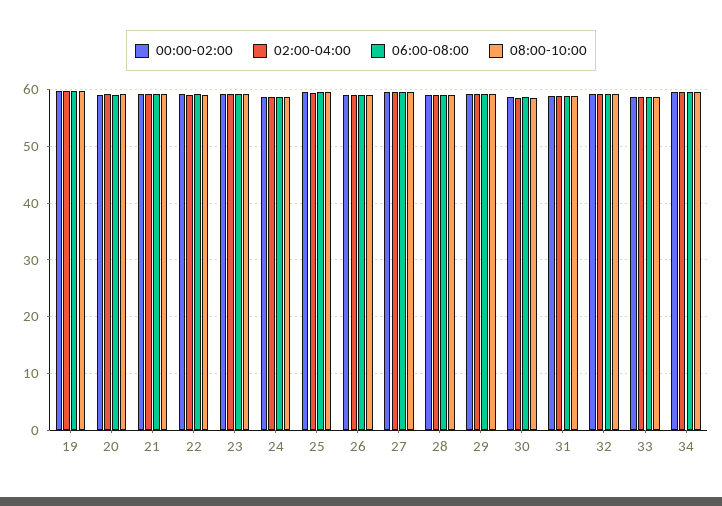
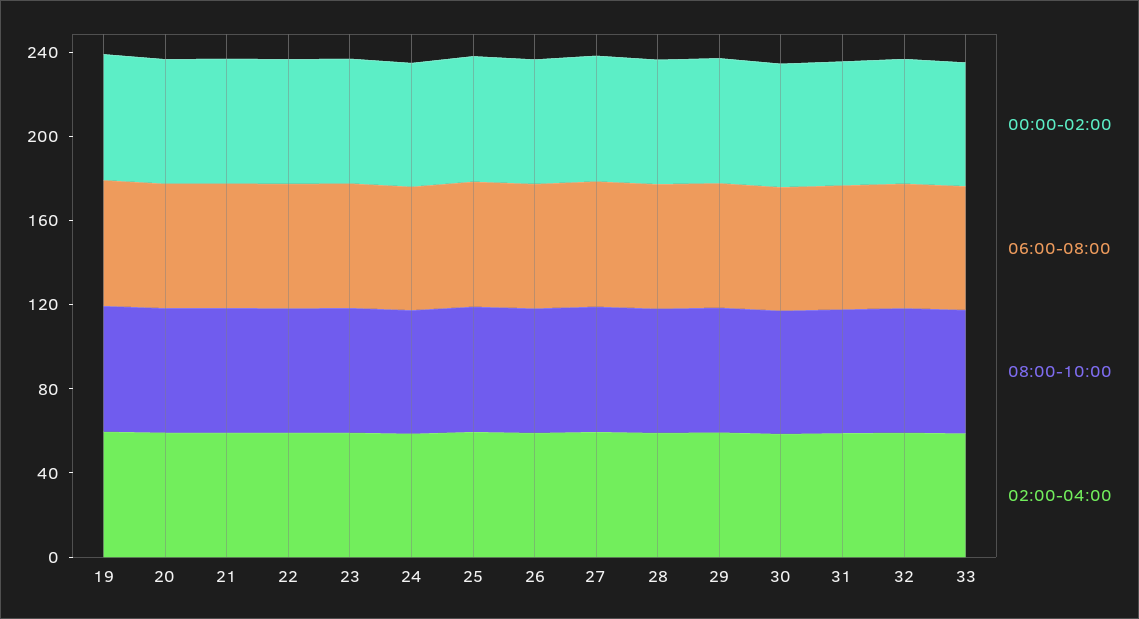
00:00-02:00, 34: 60 -> none
02:00-04:00, 34: 60 -> none
06:00-08:00, 34: 60 -> none
08:00-10:00, 34: 60 -> none

